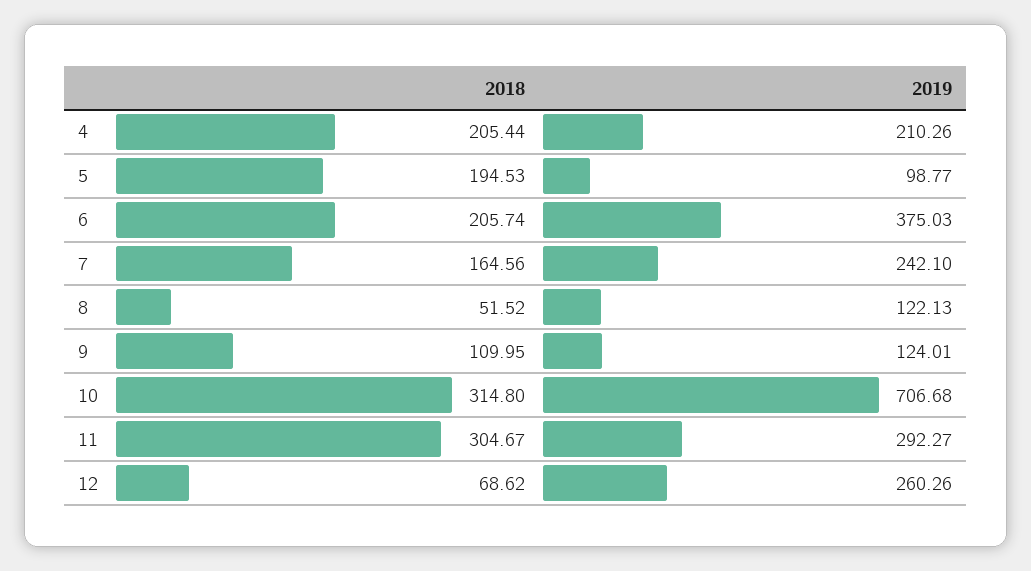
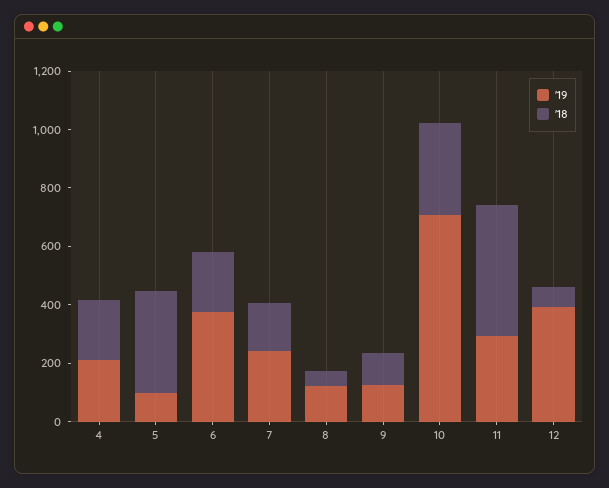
2018, 5: 194.53 -> 350
2018, 11: 304.67 -> 450
2019, 12: 260.26 -> 400

